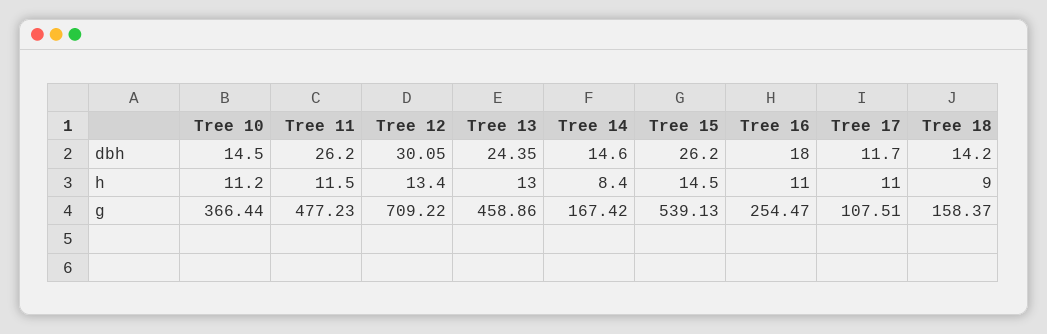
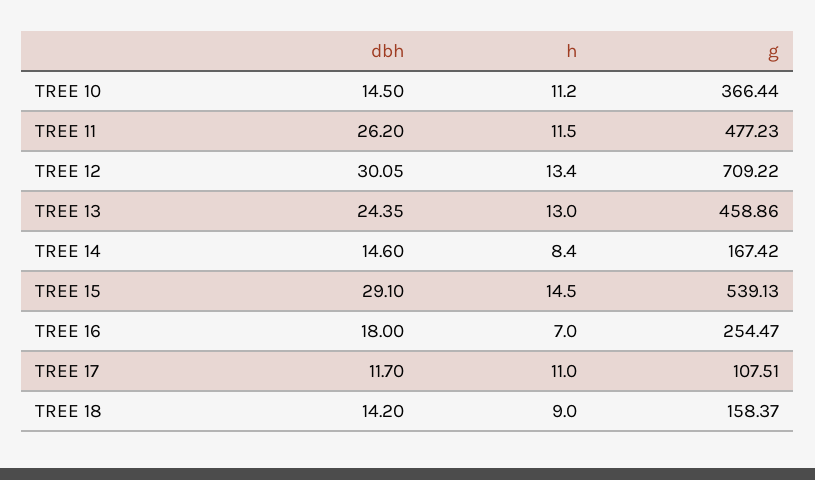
Tree 15, dbh: 26.2 -> 29.1
Tree 16, h: 11 -> 7

